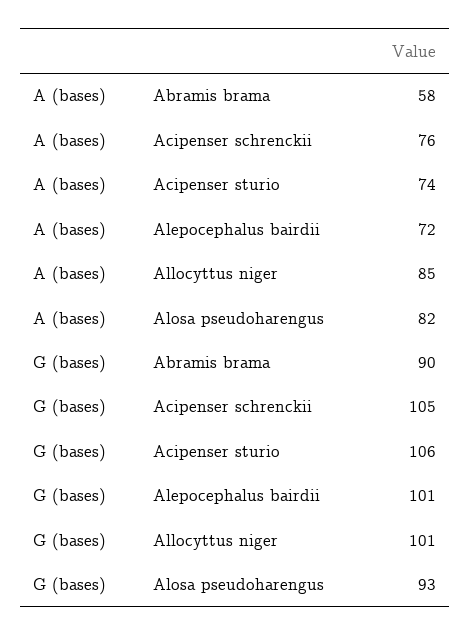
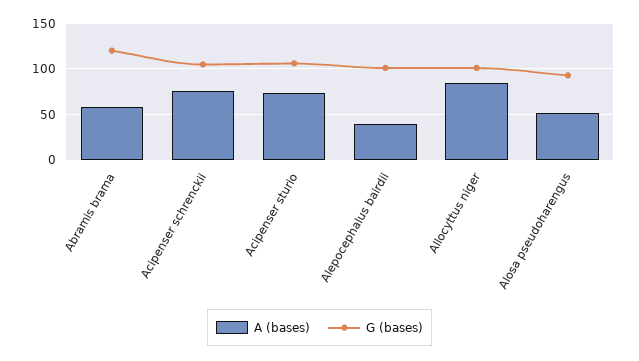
A (bases), Alepocephalus bairdii: 72 -> 40
A (bases), Alosa pseudoharengus: 82 -> 50
G (bases), Abramis brama: 90 -> 120

